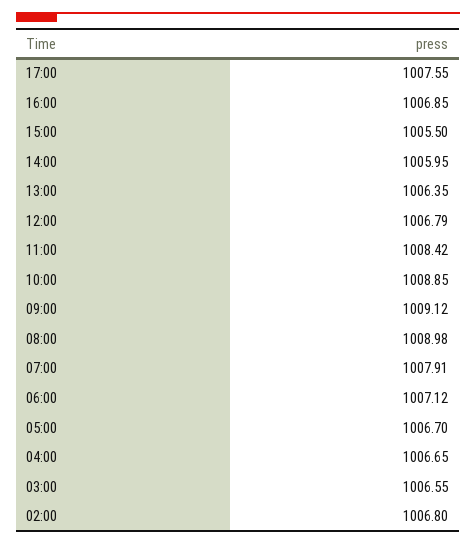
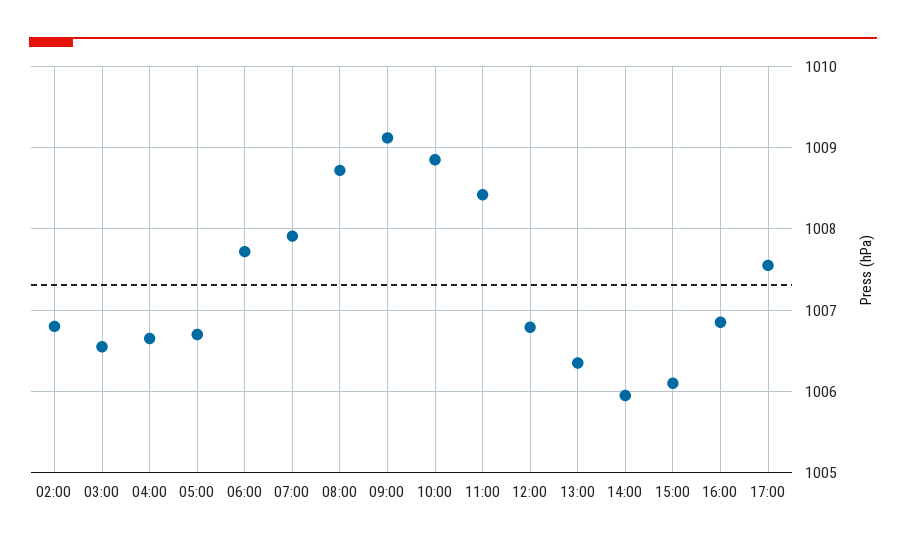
15:00: 1005.5 -> 1006.1
08:00: 1008.98 -> 1008.7
06:00: 1007.12 -> 1007.7

